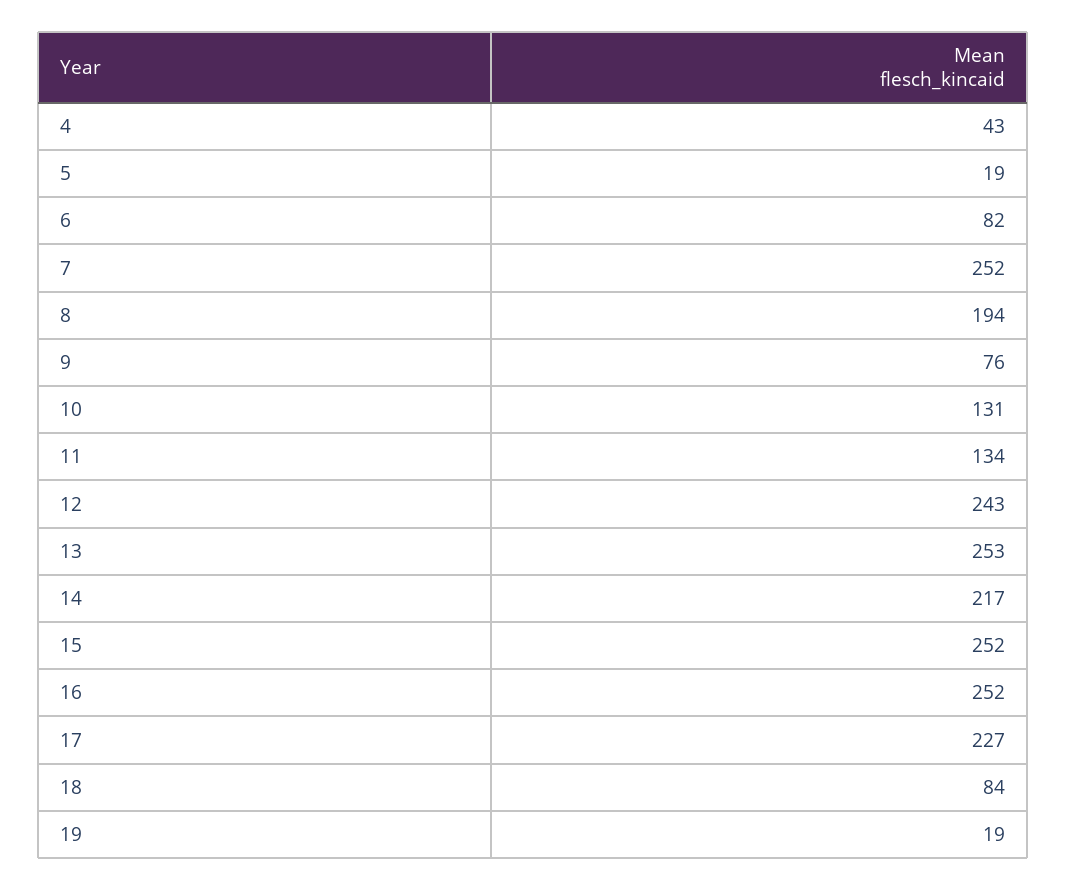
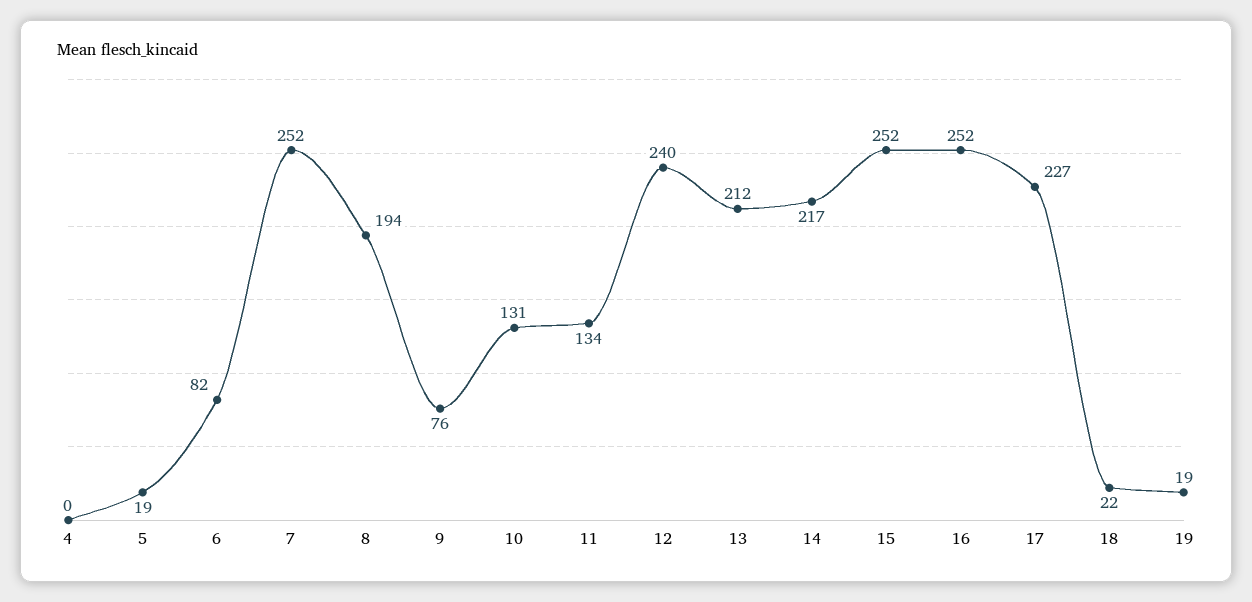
4: 43 -> 0
12: 243 -> 240
13: 253 -> 212
18: 84 -> 22

